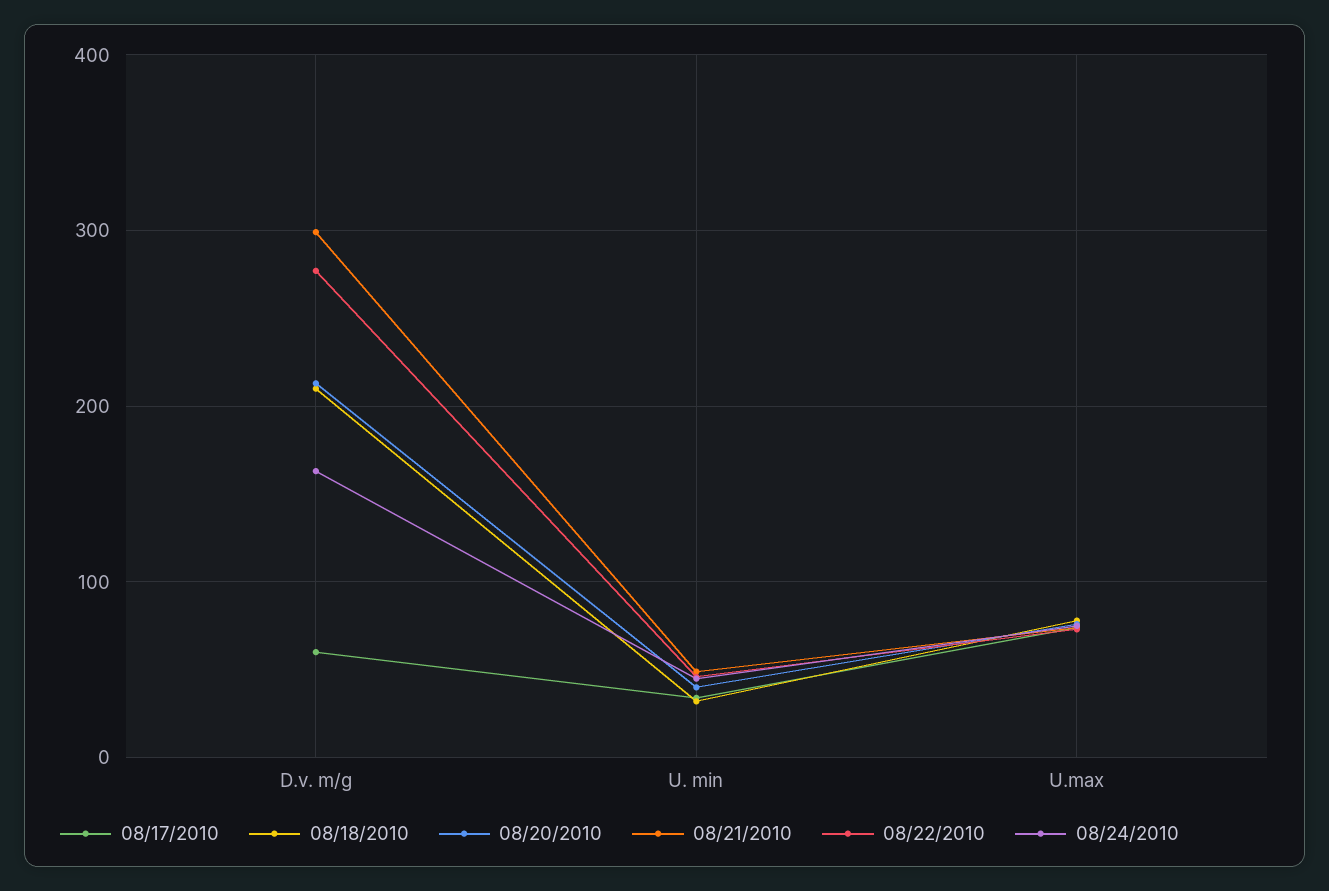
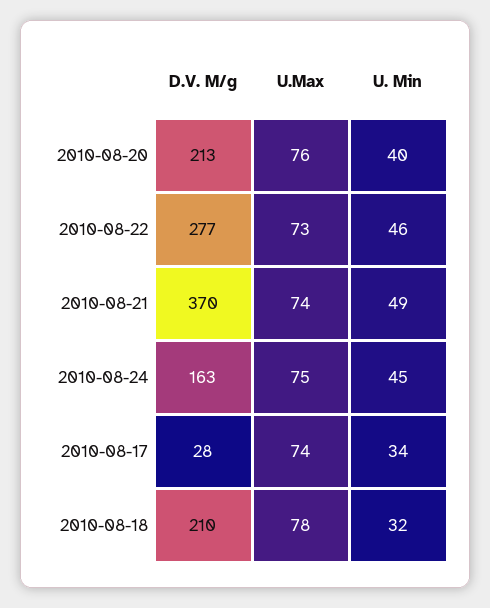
08/17/2010, D.v. m/g: 60 -> 28
08/21/2010, D.v. m/g: 300 -> 370

